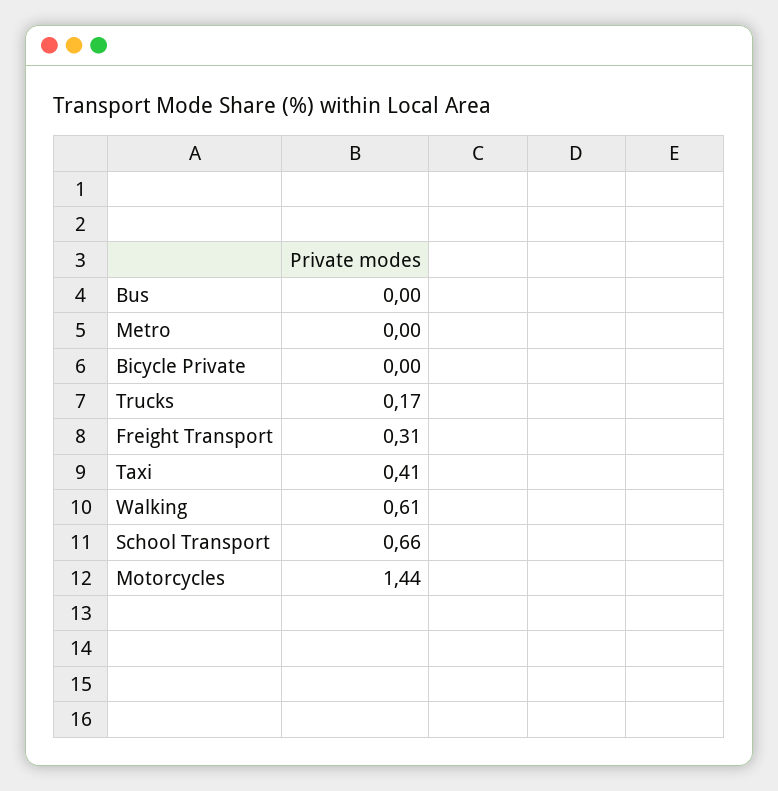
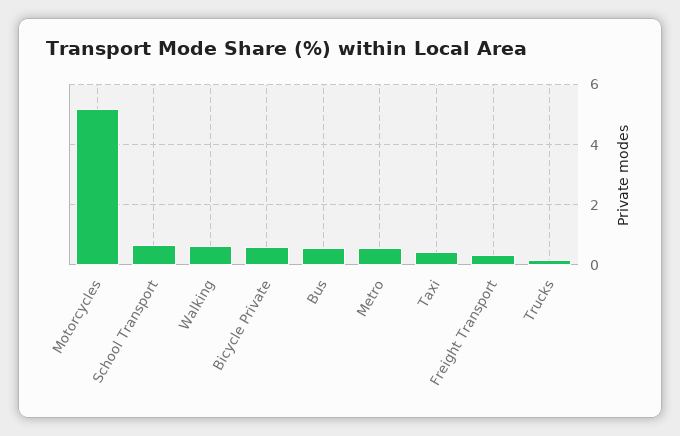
Bus: 0 -> 0.6
Metro: 0 -> 0.6
Bicycle Private: 0 -> 0.6
Motorcycles: 1.44 -> 5.2

